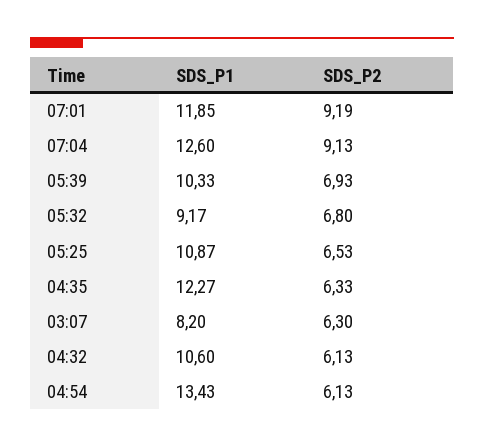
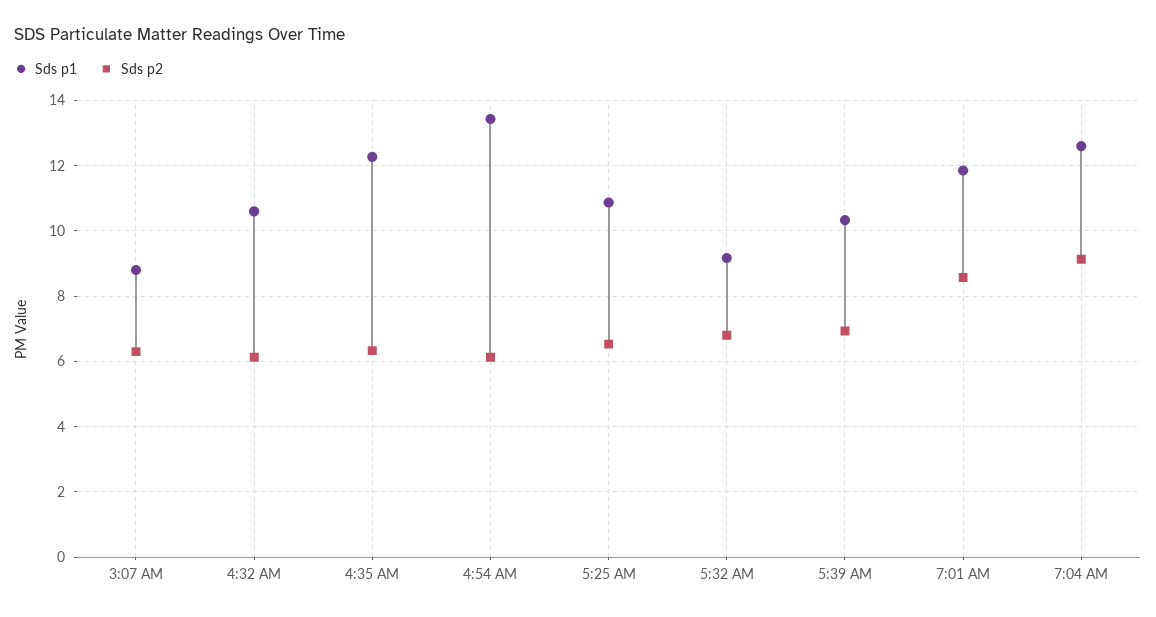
SDS_P2, 07:01: 9.19 -> 8.6
SDS_P1, 03:07: 8.2 -> 8.8

